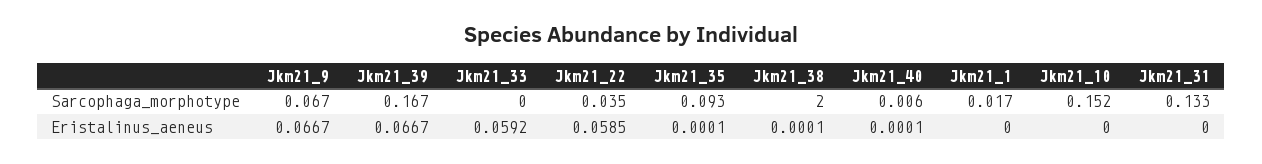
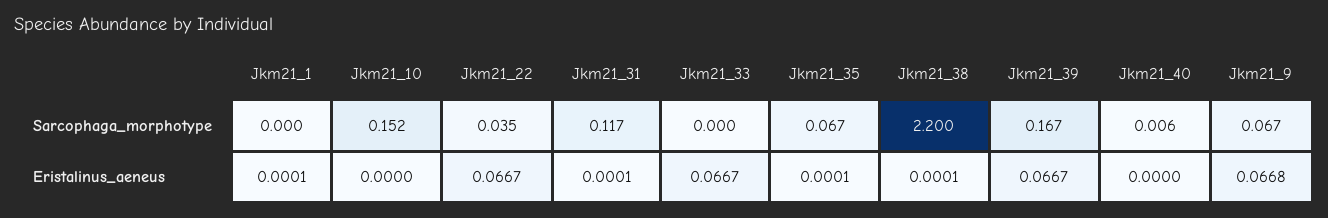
Jkm21_35, Sarcophaga_morphotype: 0.093 -> 0.067
Jkm21_38, Sarcophaga_morphotype: 2 -> 2.2
Jkm21_1, Sarcophaga_morphotype: 0.017 -> 0
Jkm21_31, Sarcophaga_morphotype: 0.133 -> 0.117
Jkm21_9, Eristalinus_aeneus: 0.0667 -> 0.0668
Jkm21_33, Eristalinus_aeneus: 0.0592 -> 0.0667
Jkm21_22, Eristalinus_aeneus: 0.0585 -> 0.0667
Jkm21_40, Eristalinus_aeneus: 0.0001 -> 0
Jkm21_1, Eristalinus_aeneus: 0 -> 0.0001
Jkm21_31, Eristalinus_aeneus: 0 -> 0.0001

